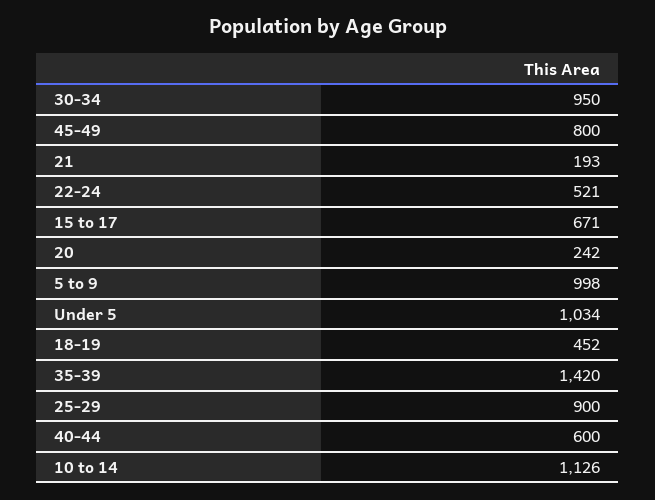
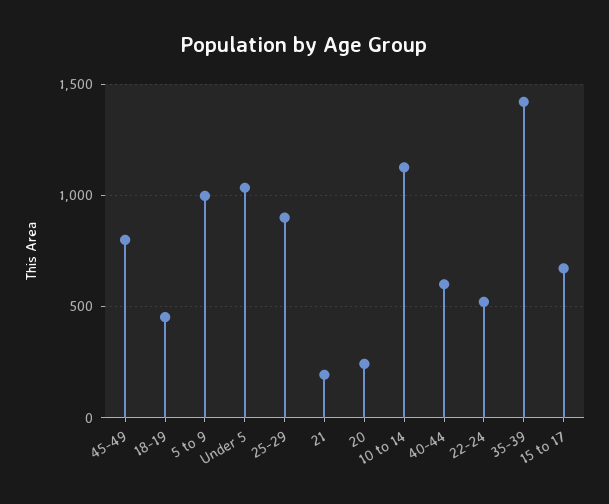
30-34: 950 -> none

